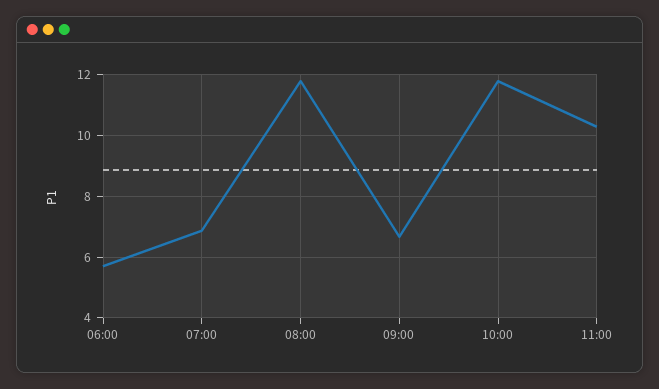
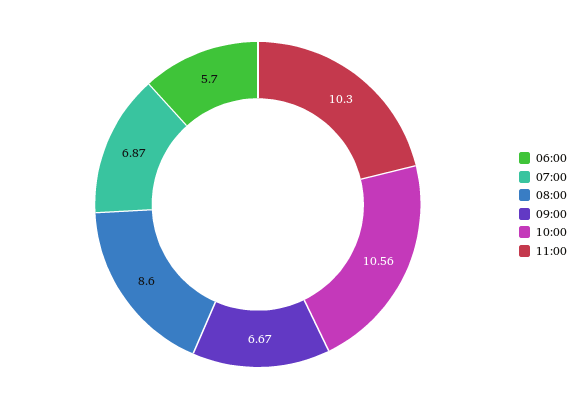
08:00: 11.8 -> 8.6
10:00: 11.8 -> 10.56

